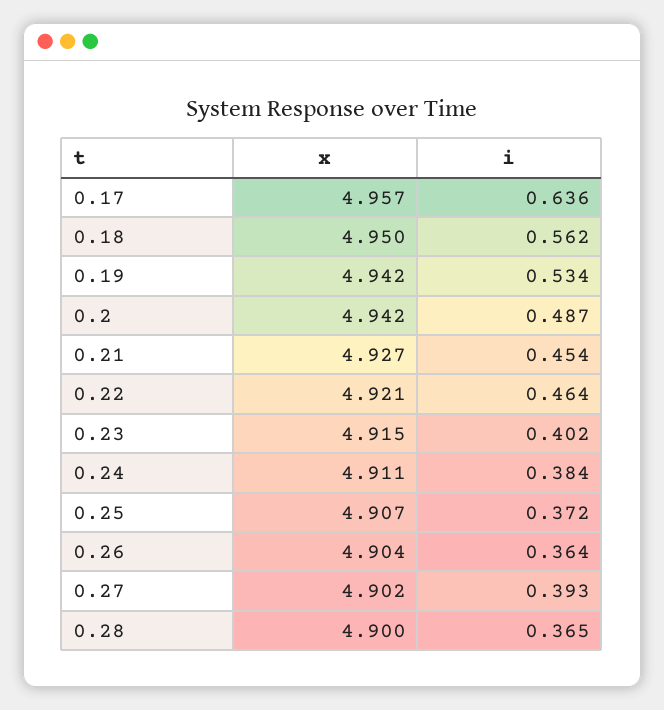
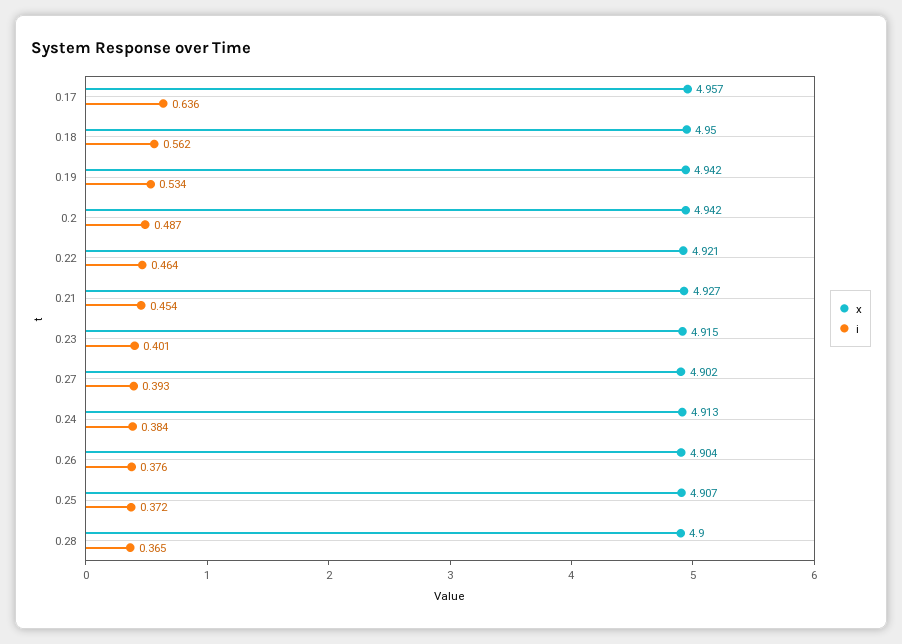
i, 0.23: 0.402 -> 0.401
x, 0.24: 4.911 -> 4.913
i, 0.26: 0.364 -> 0.376

